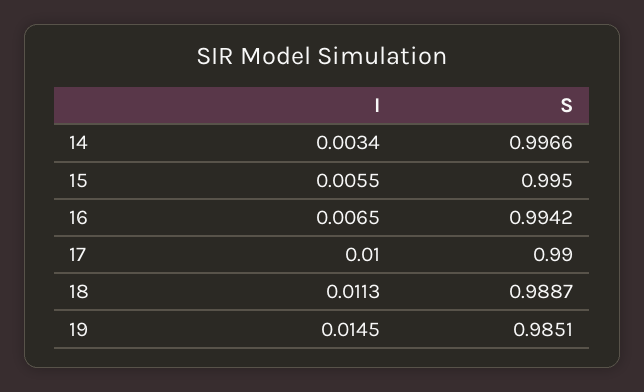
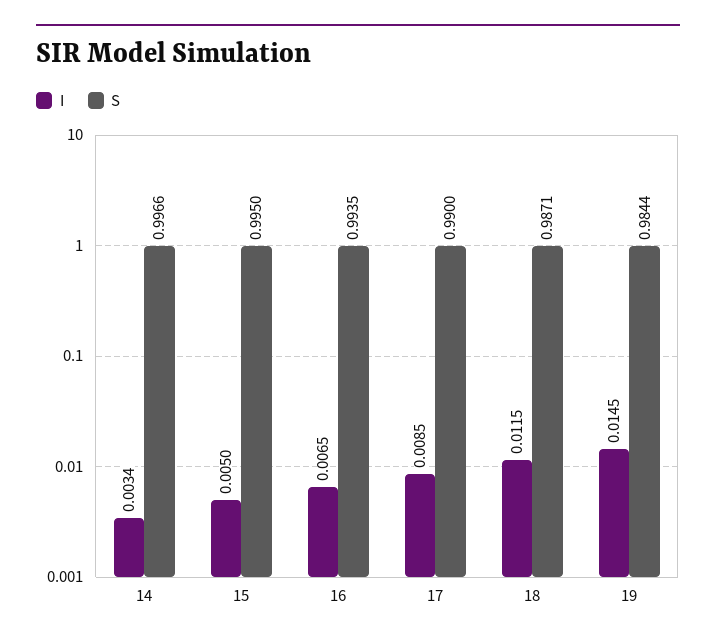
I, 15: 0.0055 -> 0.005
S, 16: 0.9942 -> 0.9935
I, 17: 0.01 -> 0.0085
I, 18: 0.0113 -> 0.0115
S, 18: 0.9887 -> 0.9871
S, 19: 0.9851 -> 0.9844

